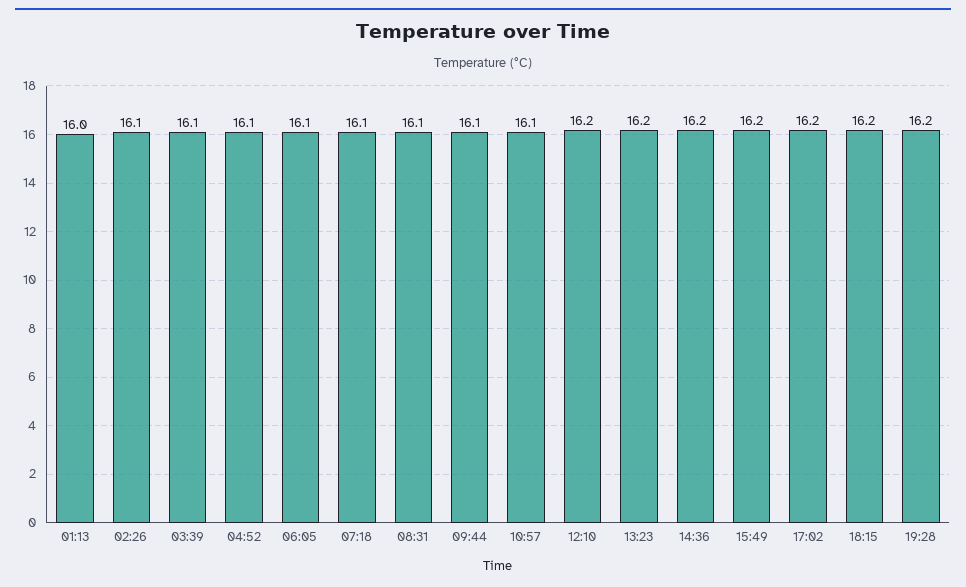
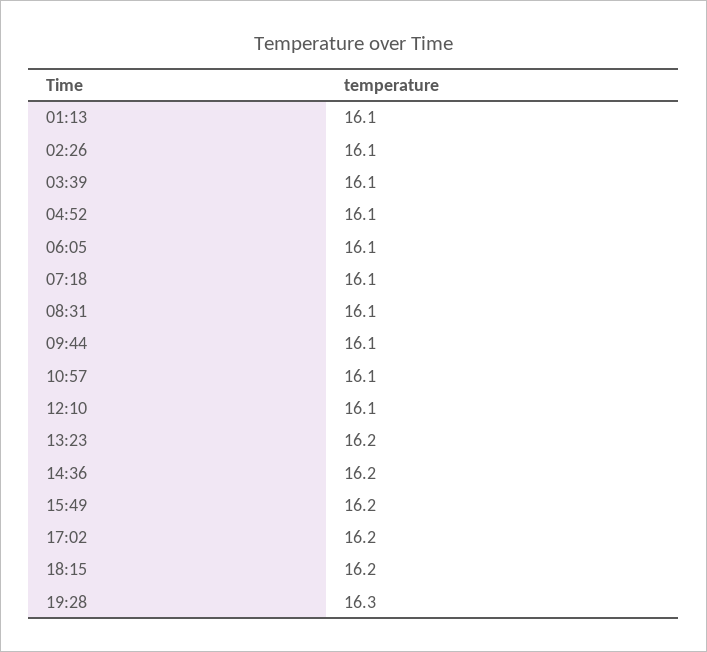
01:13: 16 -> 16.1
12:10: 16.2 -> 16.1
19:28: 16.2 -> 16.3

